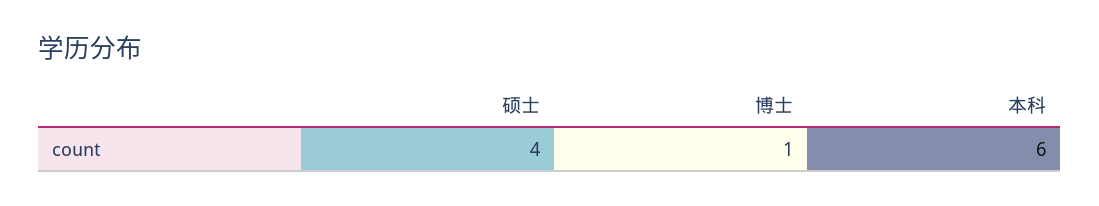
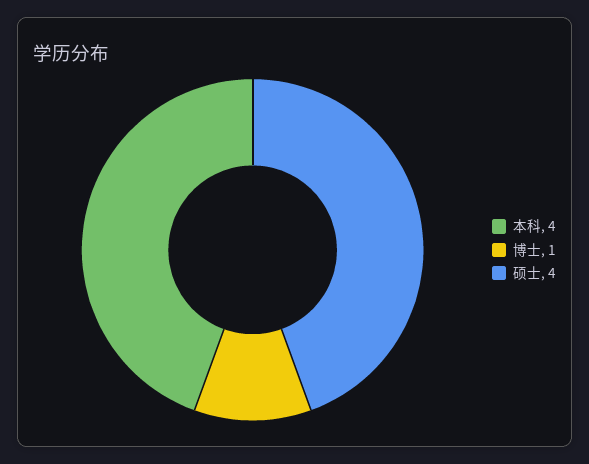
本科: 6 -> 4

